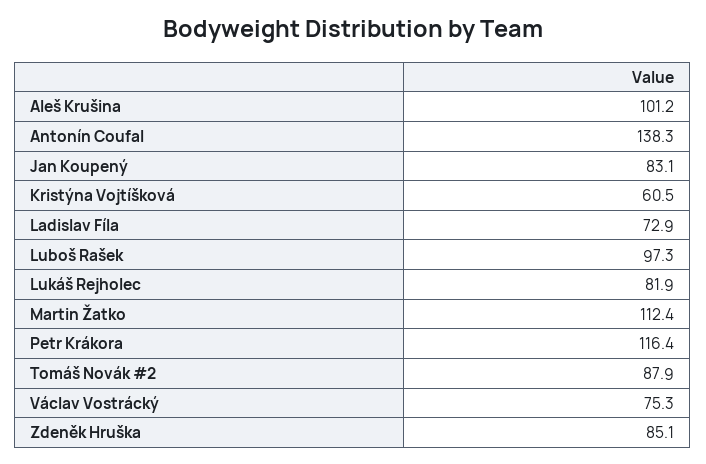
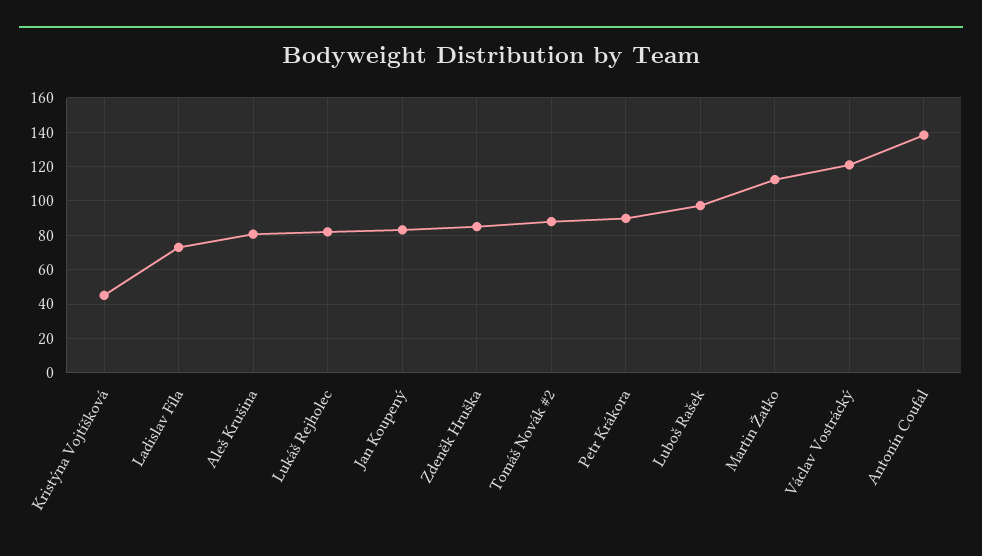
Aleš Krušina: 101.2 -> 80
Kristýna Vojtíšková: 60.5 -> 45
Petr Krákora: 116.4 -> 90
Václav Vostrácký: 75.3 -> 120

